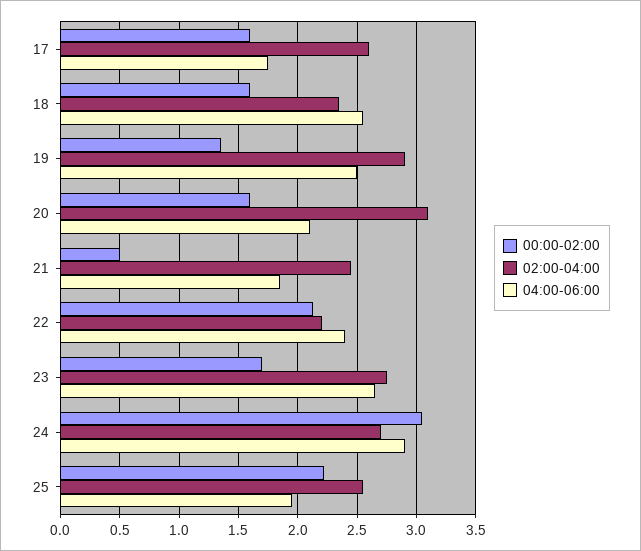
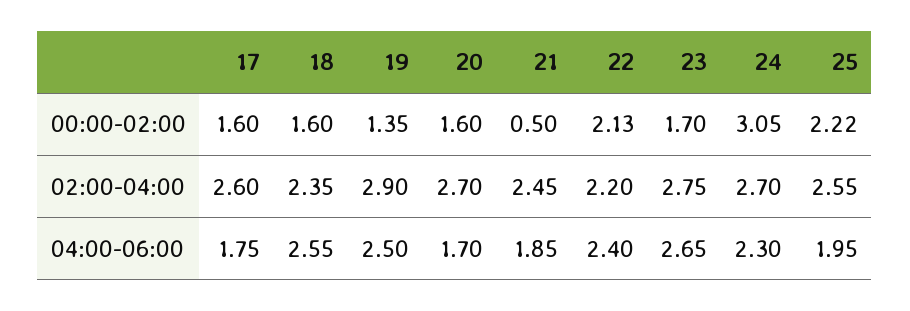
02:00-04:00, 20: 3.1 -> 2.7
04:00-06:00, 20: 2.1 -> 1.7
04:00-06:00, 24: 2.9 -> 2.3

